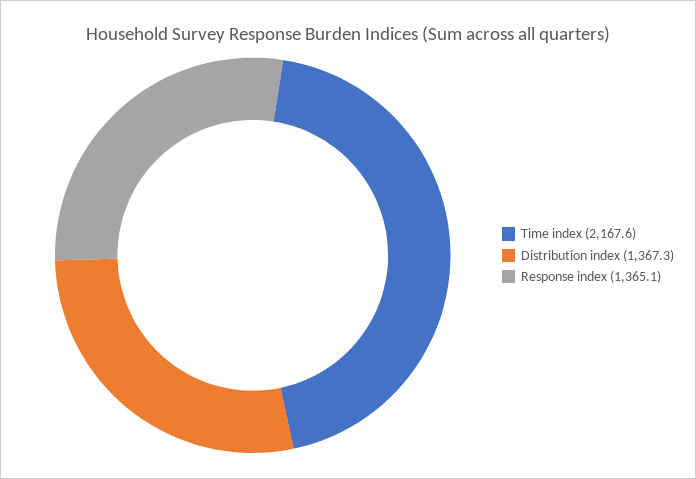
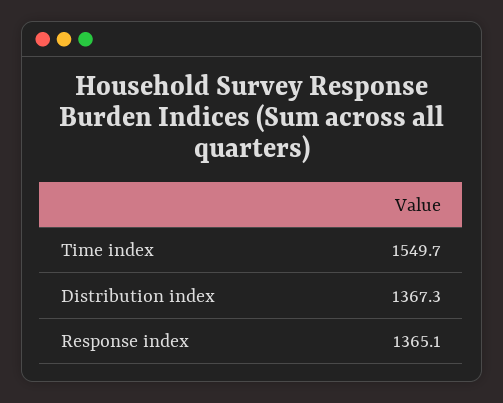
Time index: 2167.6 -> 1549.7

